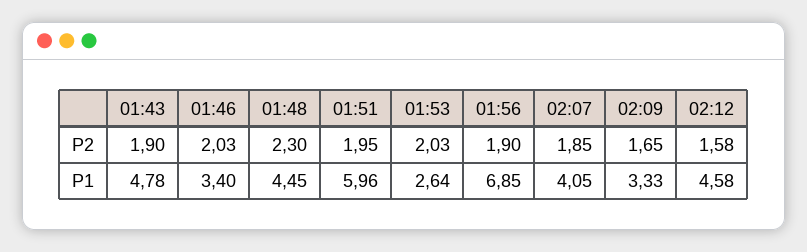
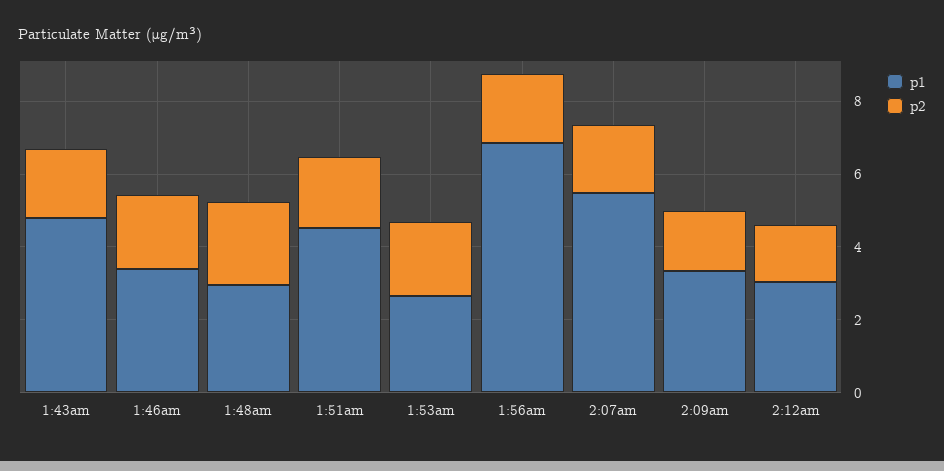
P1, 01:48: 4.45 -> 3
P1, 01:51: 5.96 -> 4.5
P1, 02:07: 4.05 -> 5.5
P1, 02:12: 4.58 -> 3

